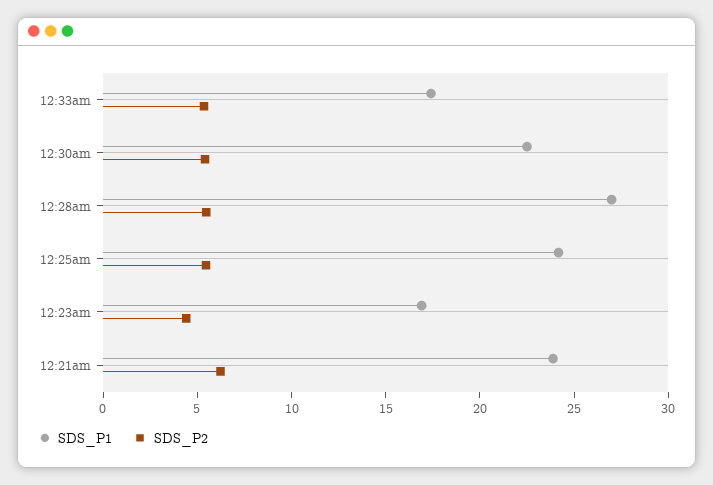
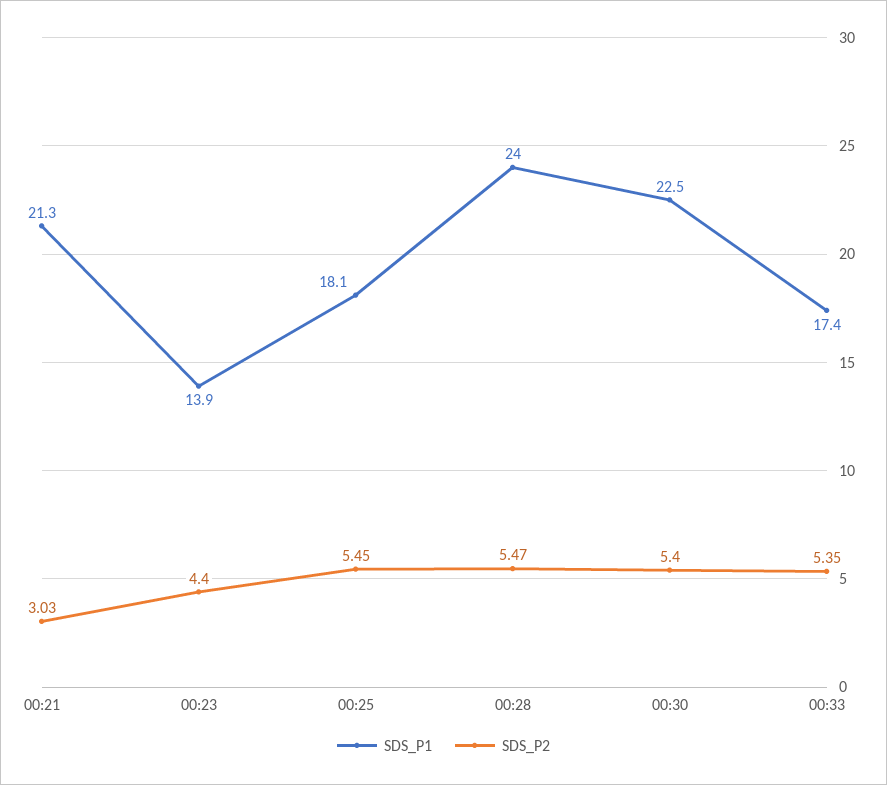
SDS_P1, 12:28am: 27 -> 24
SDS_P1, 12:25am: 24 -> 18.1
SDS_P1, 12:23am: 17 -> 13.9
SDS_P1, 12:21am: 24 -> 21.3
SDS_P2, 12:21am: 6 -> 3.03

